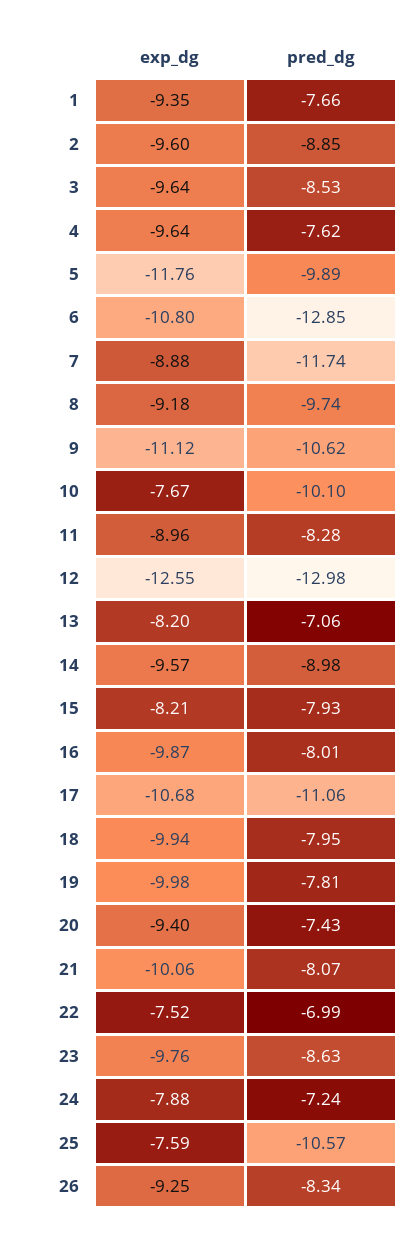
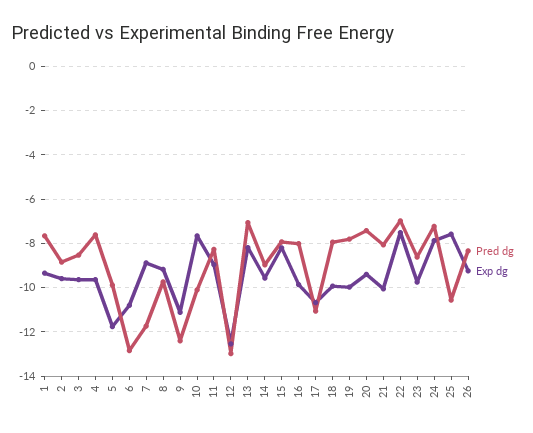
pred_dg, 9: -10.62 -> -12.5

